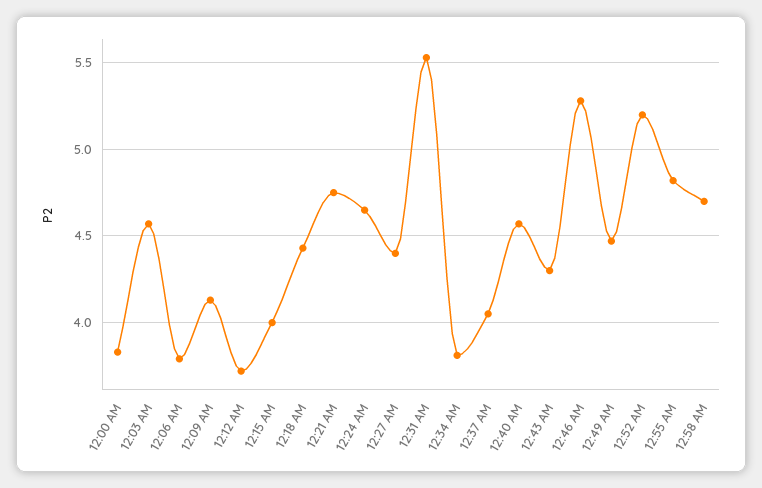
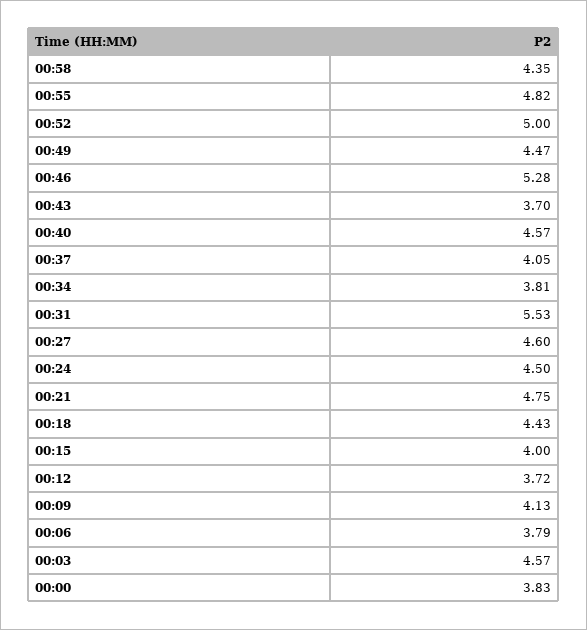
12:24 AM: 4.65 -> 4.5
12:27 AM: 4.4 -> 4.6
12:43 AM: 4.3 -> 3.7
12:52 AM: 5.2 -> 5
12:58 AM: 4.7 -> 4.35

